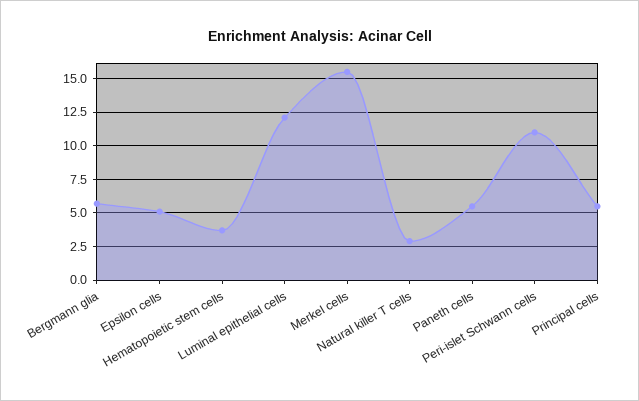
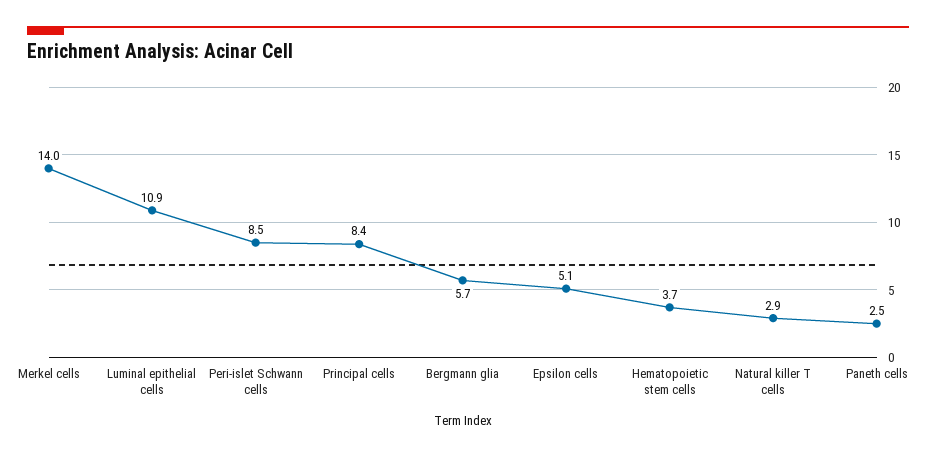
Luminal epithelial cells: 12 -> 10.9
Merkel cells: 15.5 -> 14
Paneth cells: 5.5 -> 2.5
Peri-islet Schwann cells: 11 -> 8.5
Principal cells: 5.5 -> 8.4

